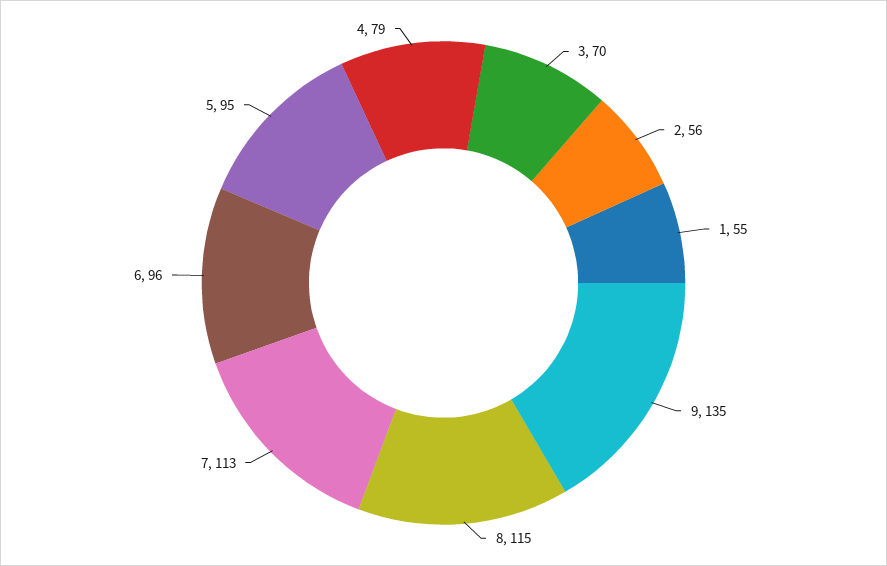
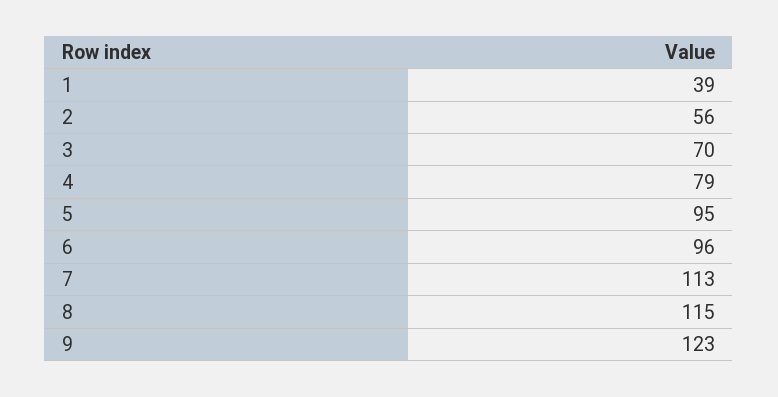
1: 55 -> 39
9: 135 -> 123

